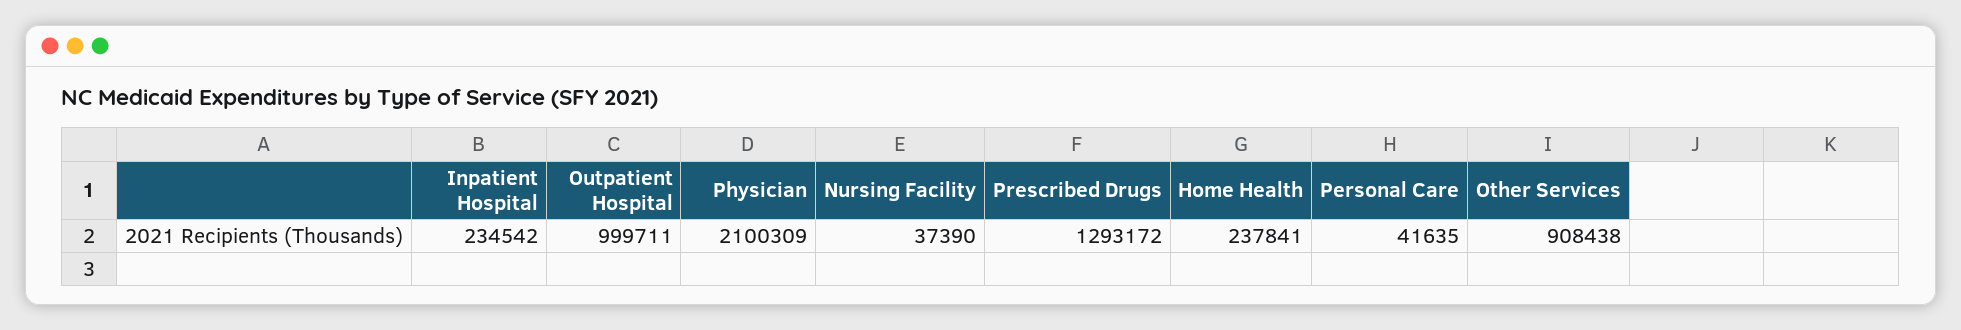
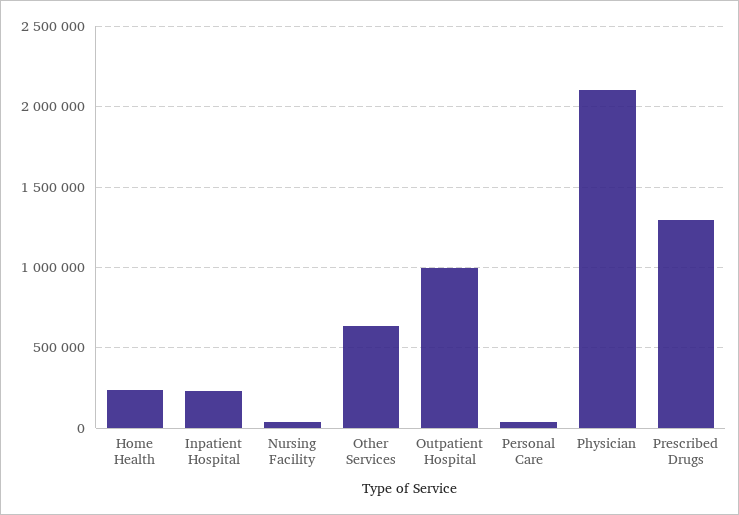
Other Services: 908438 -> 650000

